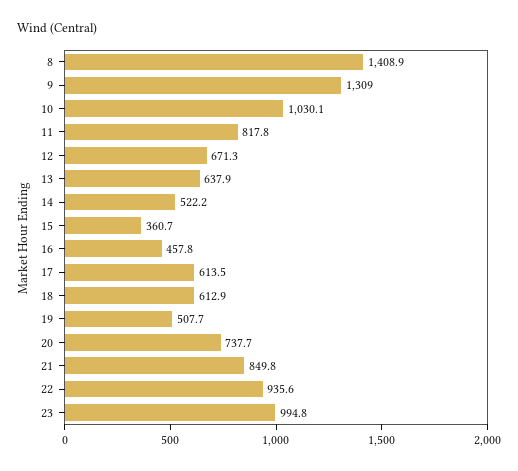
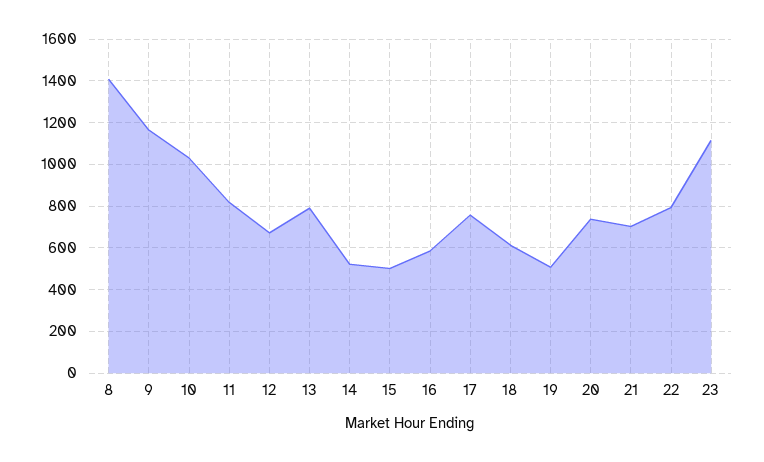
9: 1309 -> 1150
13: 637.9 -> 800
15: 360.7 -> 500
16: 457.8 -> 600
17: 613.5 -> 750
21: 849.8 -> 700
22: 935.6 -> 800
23: 994.8 -> 1100

